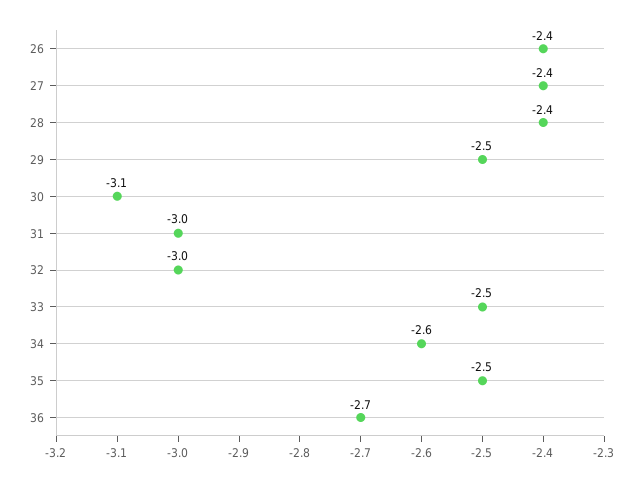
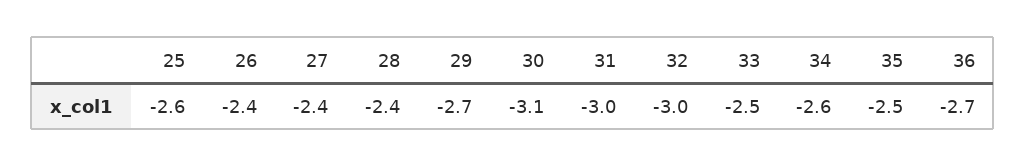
29: -2.5 -> -2.7
25: none -> -2.6

